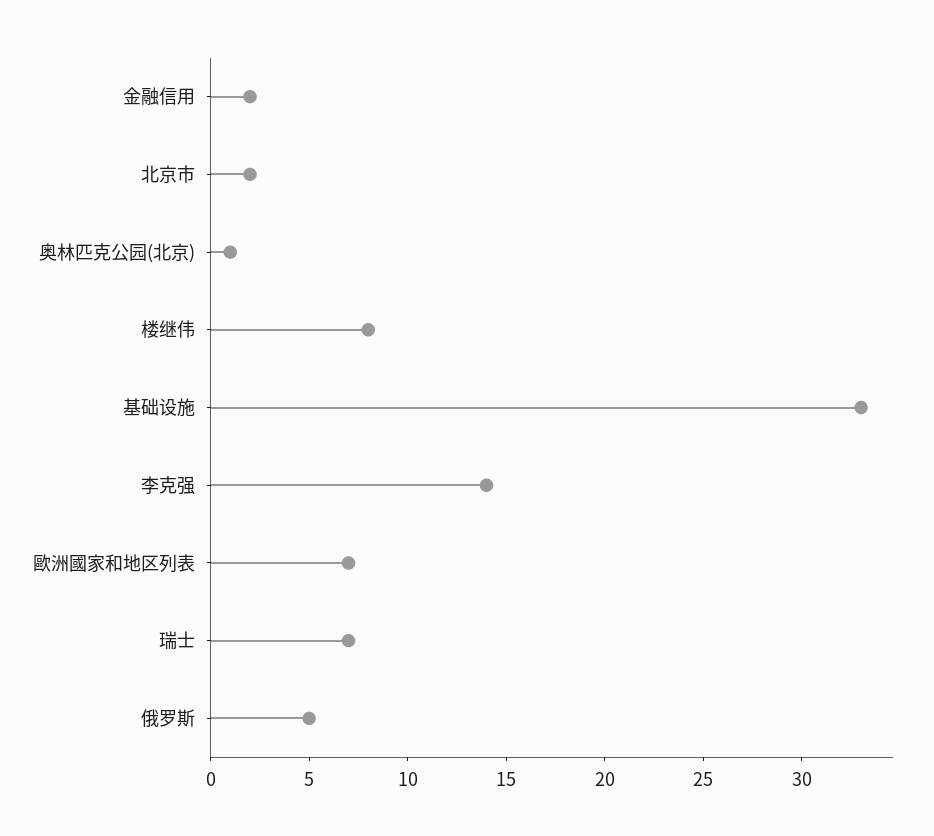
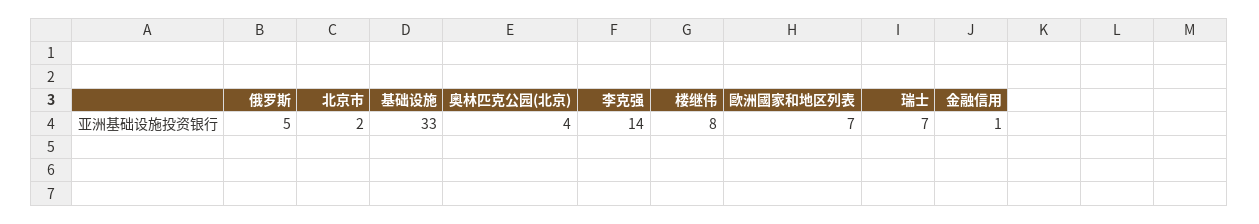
金融信用: 2 -> 1
奥林匹克公园(北京): 1 -> 4

